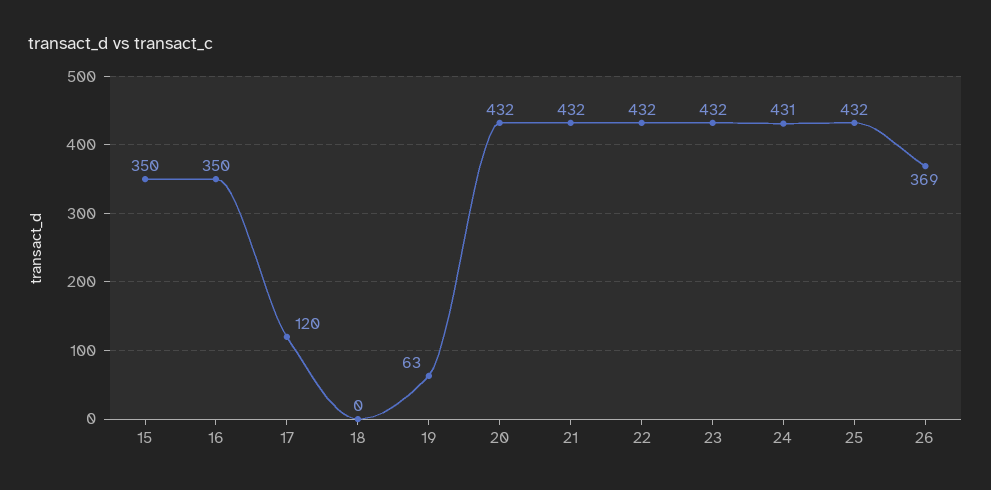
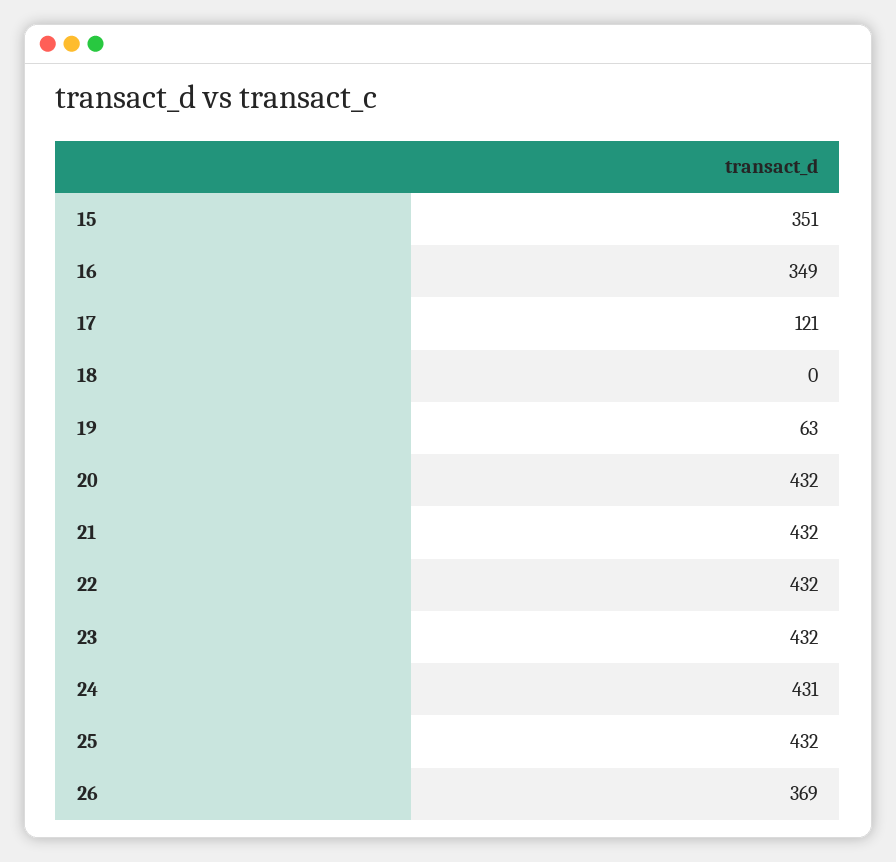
15: 350 -> 351
16: 350 -> 349
17: 120 -> 121

